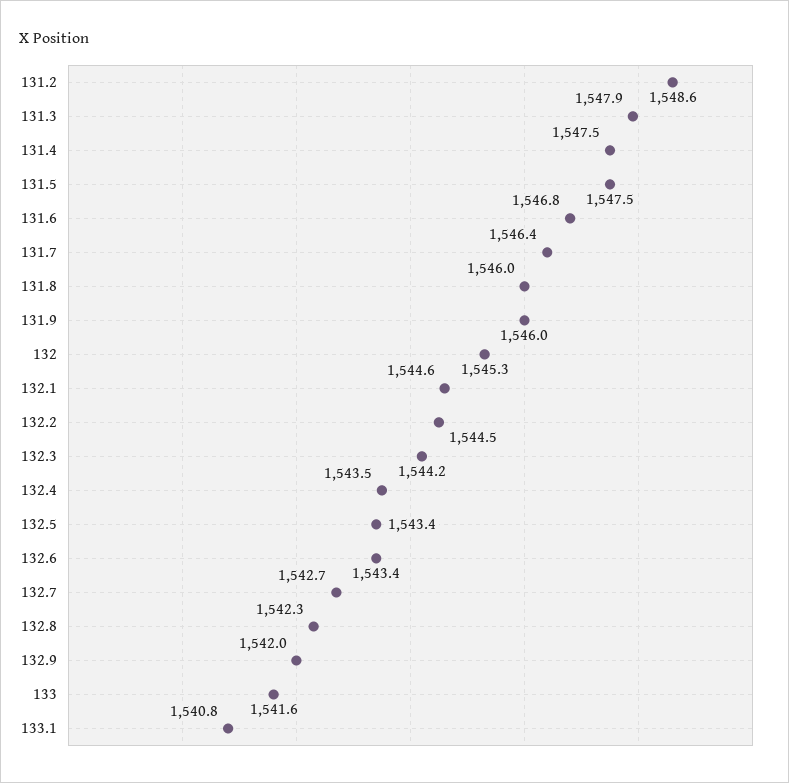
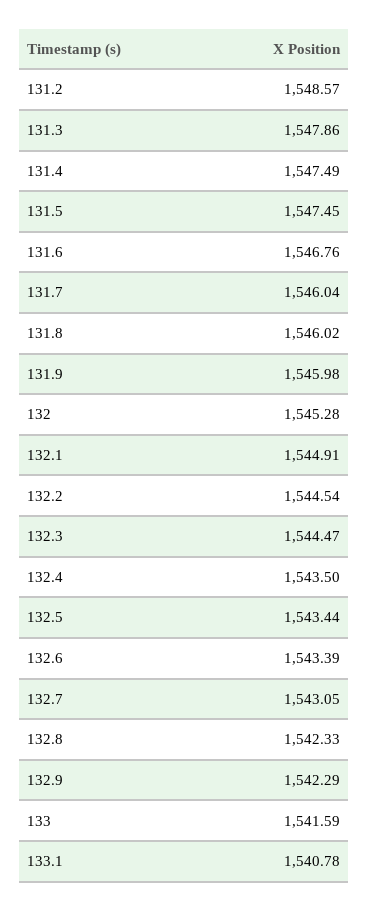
131.7: 1546.4 -> 1546.04
132.1: 1544.6 -> 1544.91
132.3: 1544.2 -> 1544.47
132.7: 1542.7 -> 1543.05
132.9: 1542 -> 1542.29

